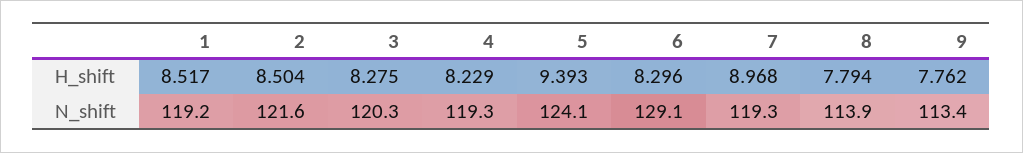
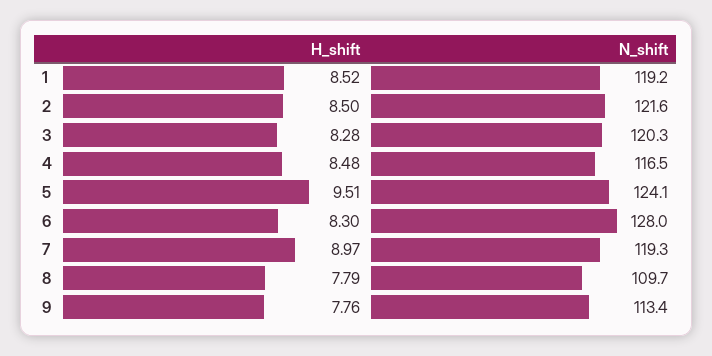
4, H_shift: 8.229 -> 8.48
5, H_shift: 9.393 -> 9.51
4, N_shift: 119.3 -> 116.5
6, N_shift: 129.1 -> 128
8, N_shift: 113.9 -> 109.7

